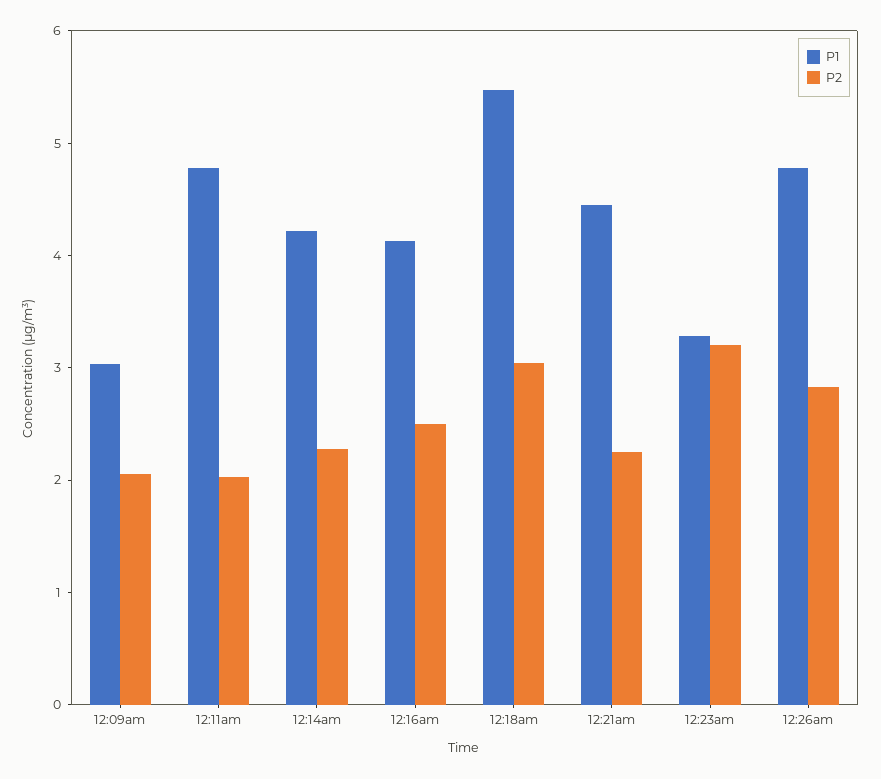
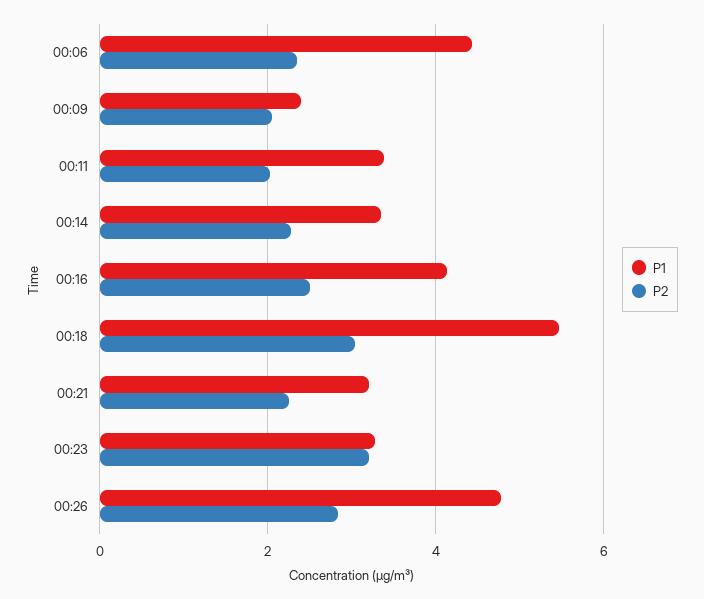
P1, 12:09am: 3 -> 2.4
P1, 12:11am: 4.8 -> 3.4
P1, 12:14am: 4.2 -> 3.4
P1, 12:21am: 4.4 -> 3.2
P1, 00:06: none -> 4.4
P2, 00:06: none -> 2.4

